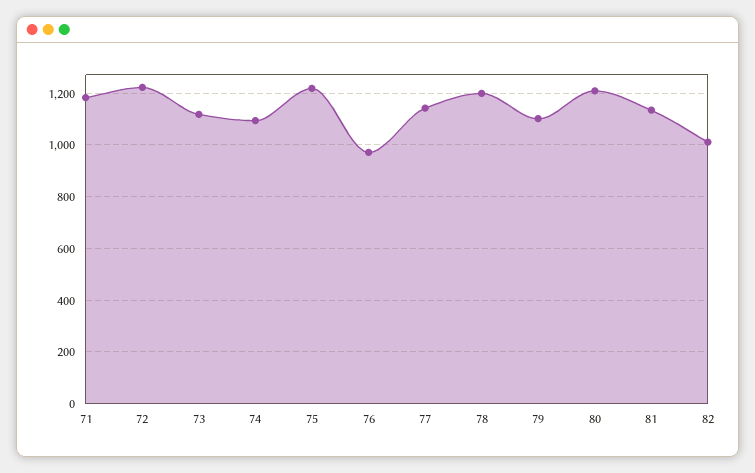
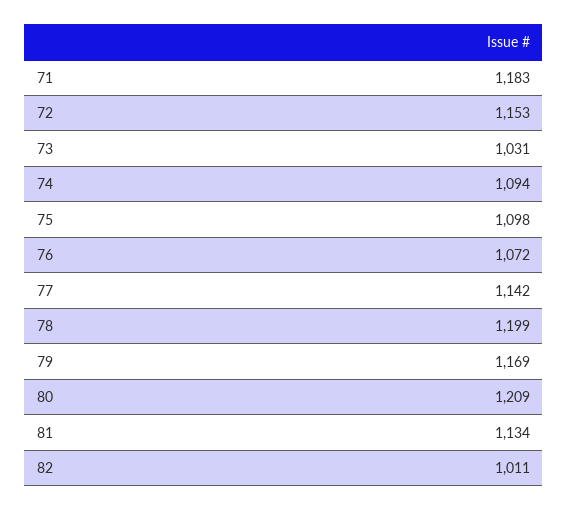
72: 1225 -> 1153
73: 1125 -> 1031
75: 1225 -> 1098
76: 975 -> 1072
79: 1100 -> 1169

